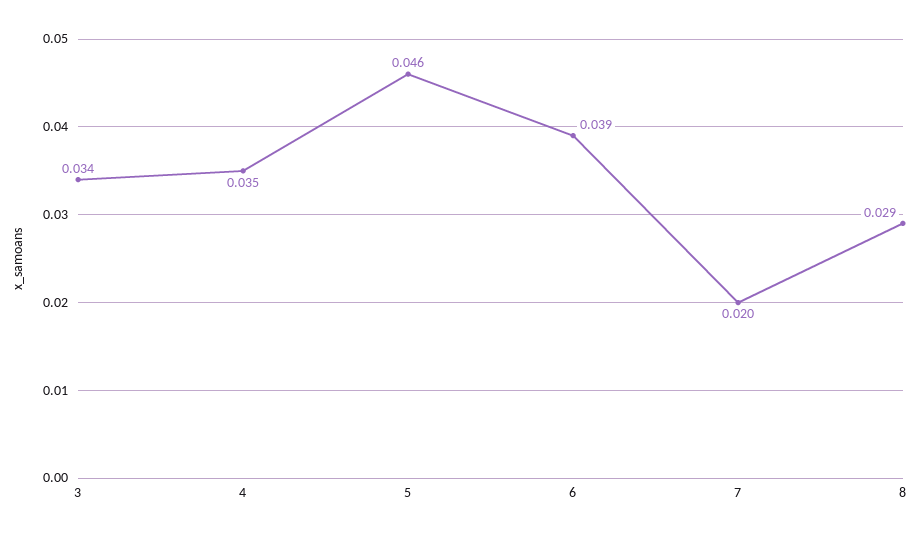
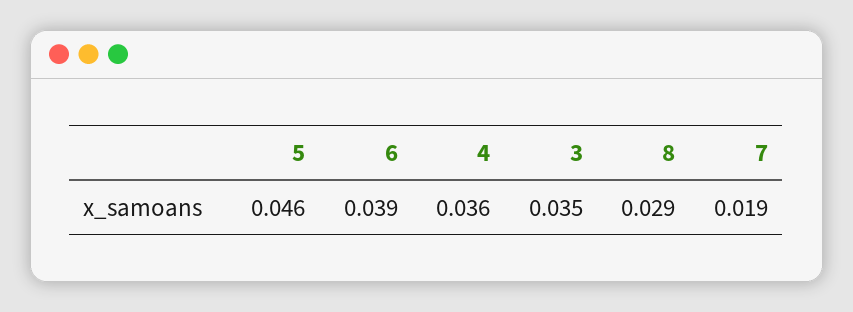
3: 0.034 -> 0.035
4: 0.035 -> 0.036
7: 0.02 -> 0.019

